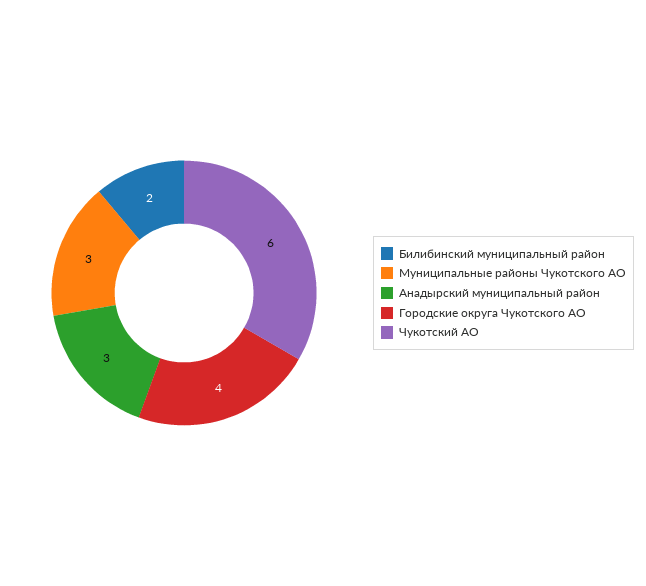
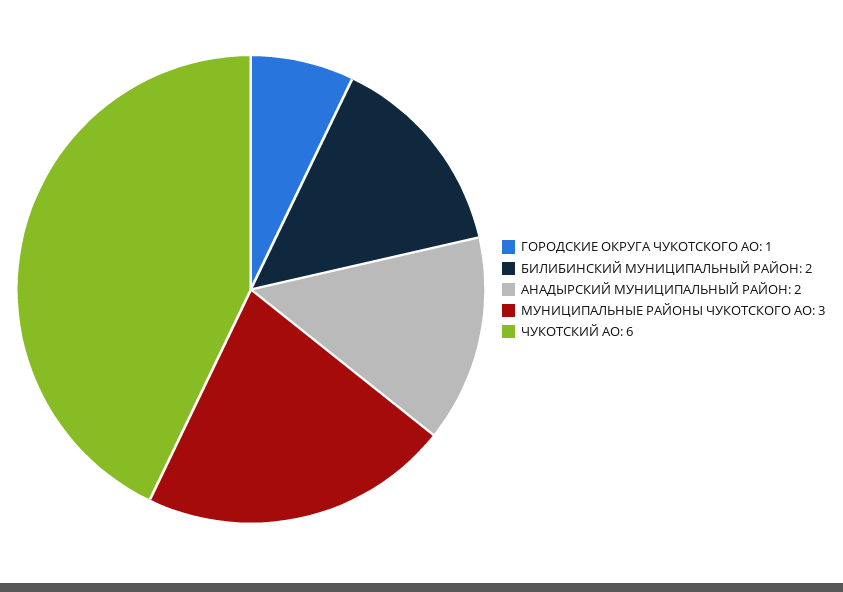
Анадырский муниципальный район: 3 -> 2
Городские округа Чукотского АО: 4 -> 1

